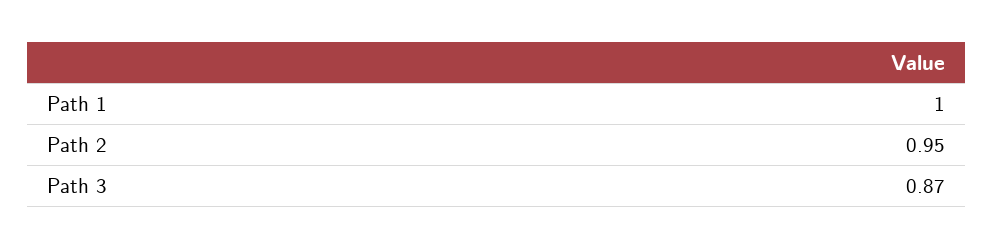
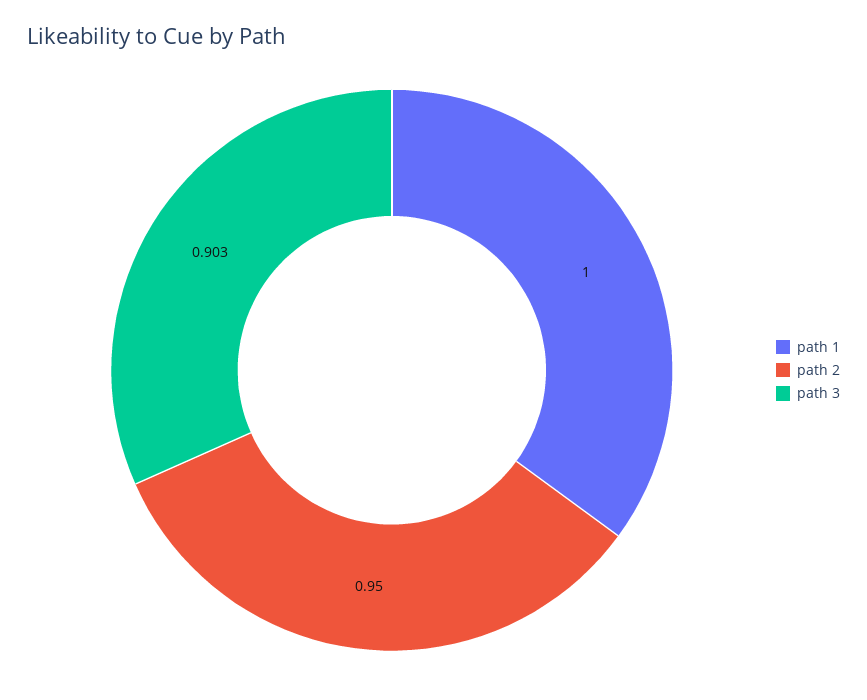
Path 3: 0.87 -> 0.903

